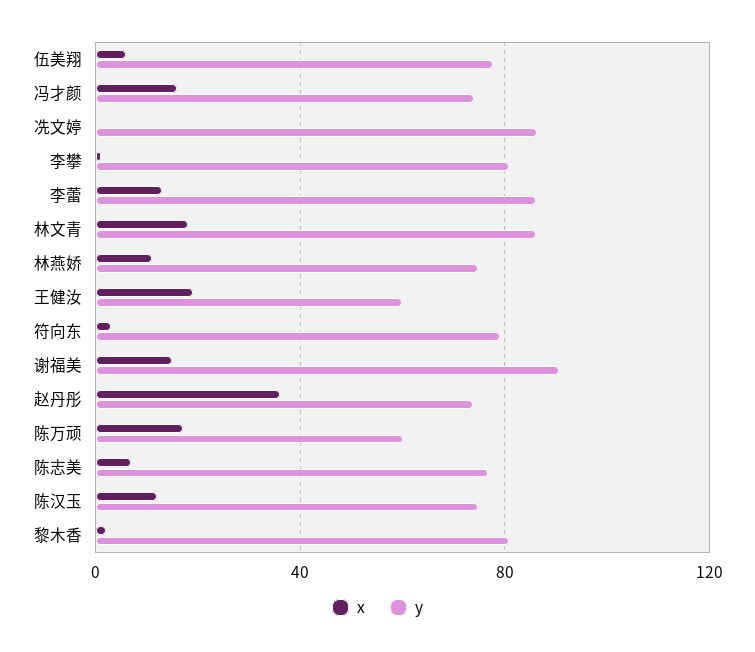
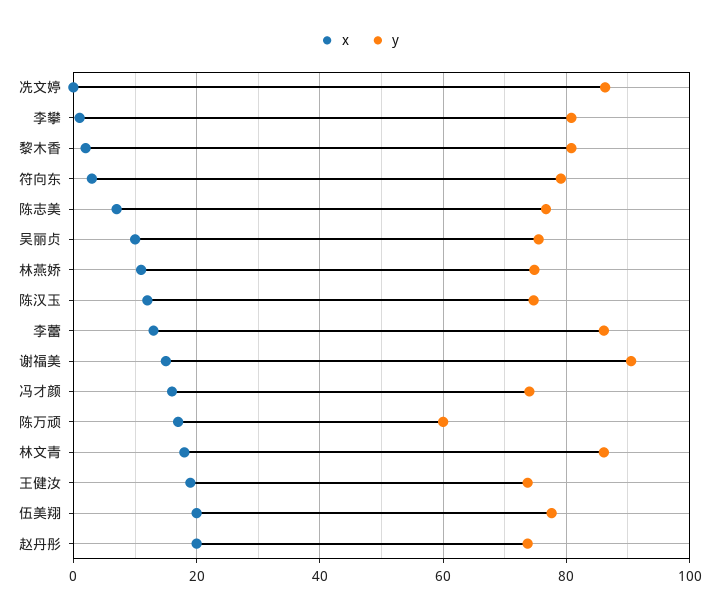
x, 伍美翔: 5 -> 20
y, 王健汝: 60 -> 74
x, 赵丹彤: 35 -> 20
x, 吴丽贞: none -> 10
y, 吴丽贞: none -> 76

